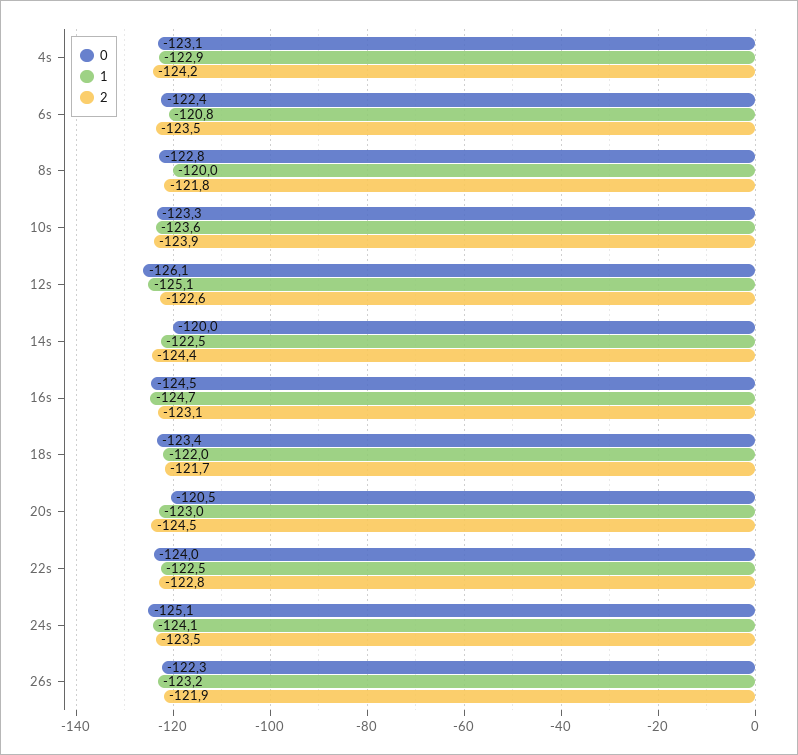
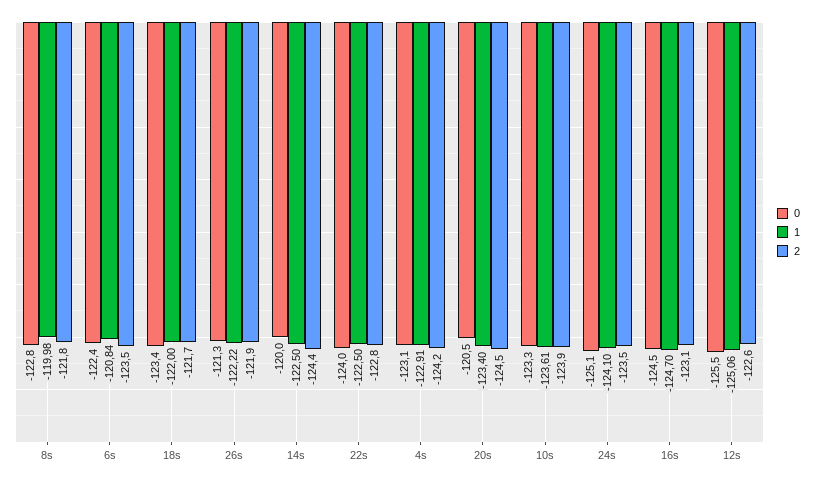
0, 12s: -126.1 -> -125.5
1, 20s: -123 -> -123.4
0, 26s: -122.3 -> -121.3
1, 26s: -123.2 -> -122.22

